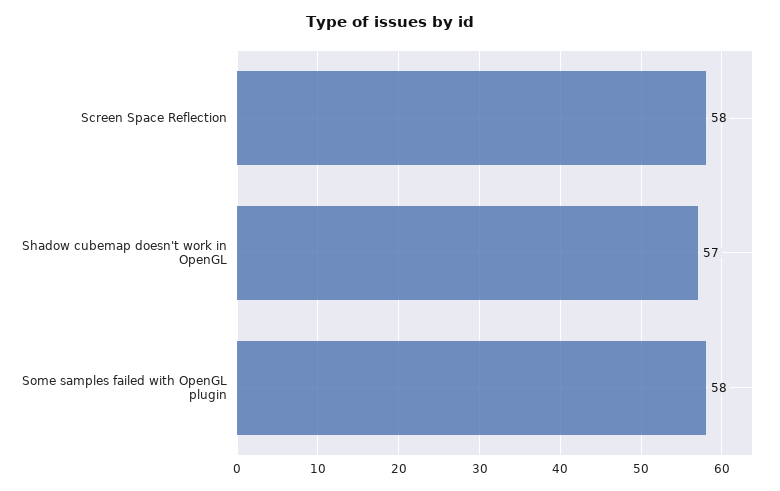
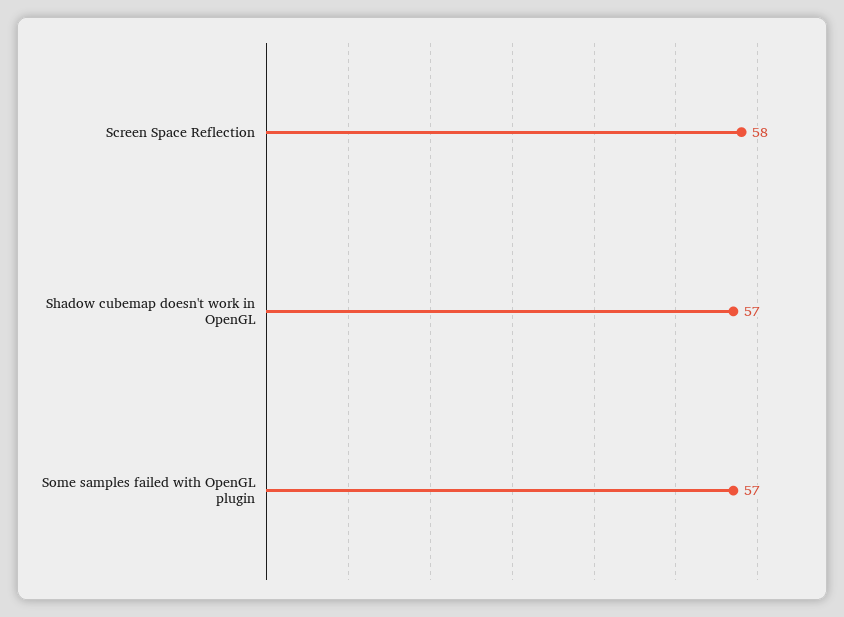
Some samples failed with OpenGL plugin: 58 -> 57

